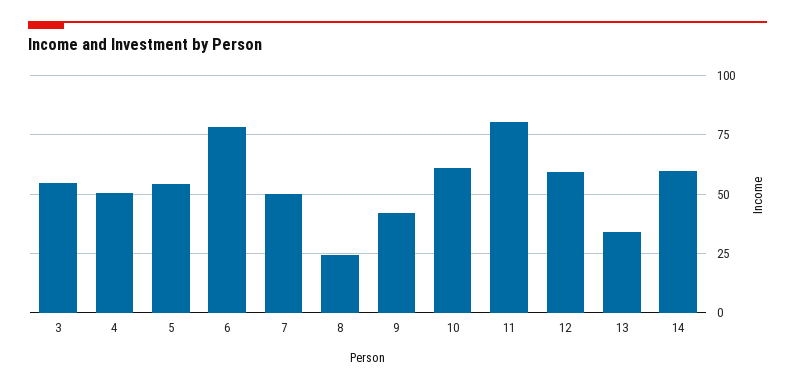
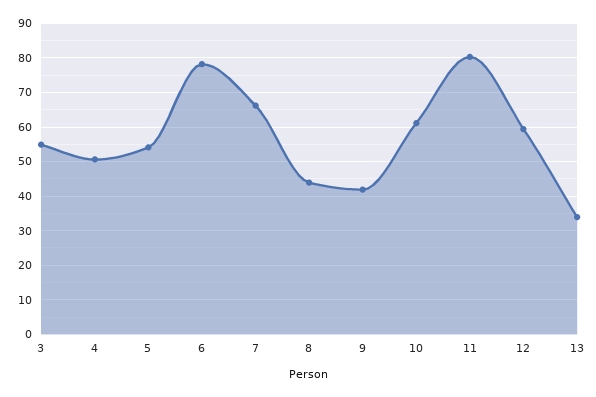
7: 50 -> 66
8: 25 -> 44
14: 60 -> none

